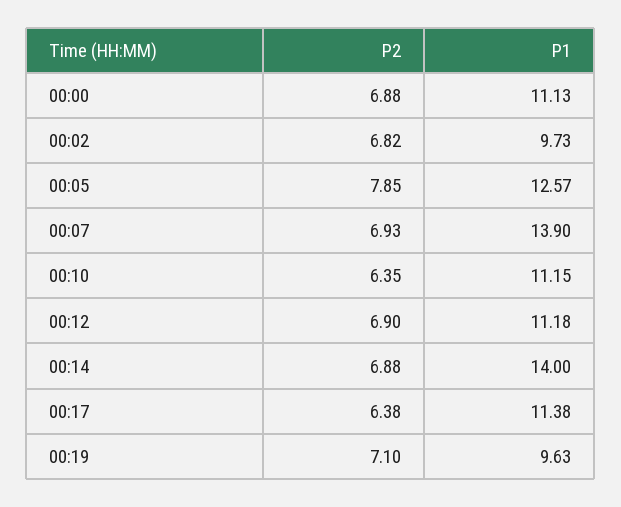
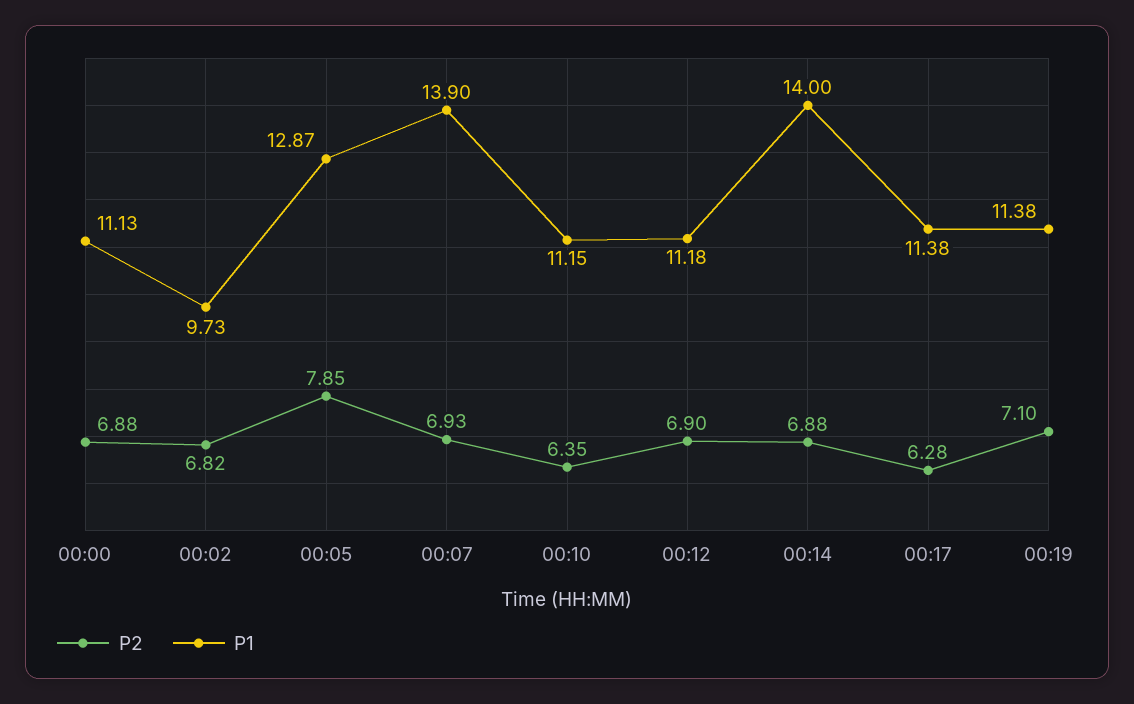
P1, 00:05: 12.57 -> 12.87
P2, 00:17: 6.38 -> 6.28
P1, 00:19: 9.63 -> 11.38

